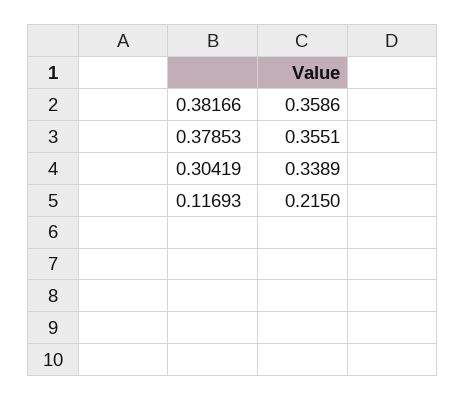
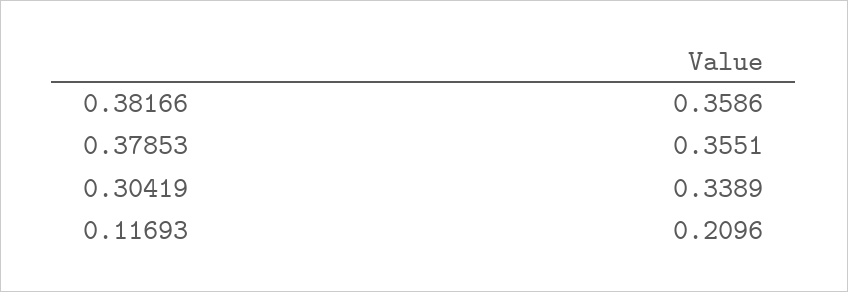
0.11693: 0.215 -> 0.2096

